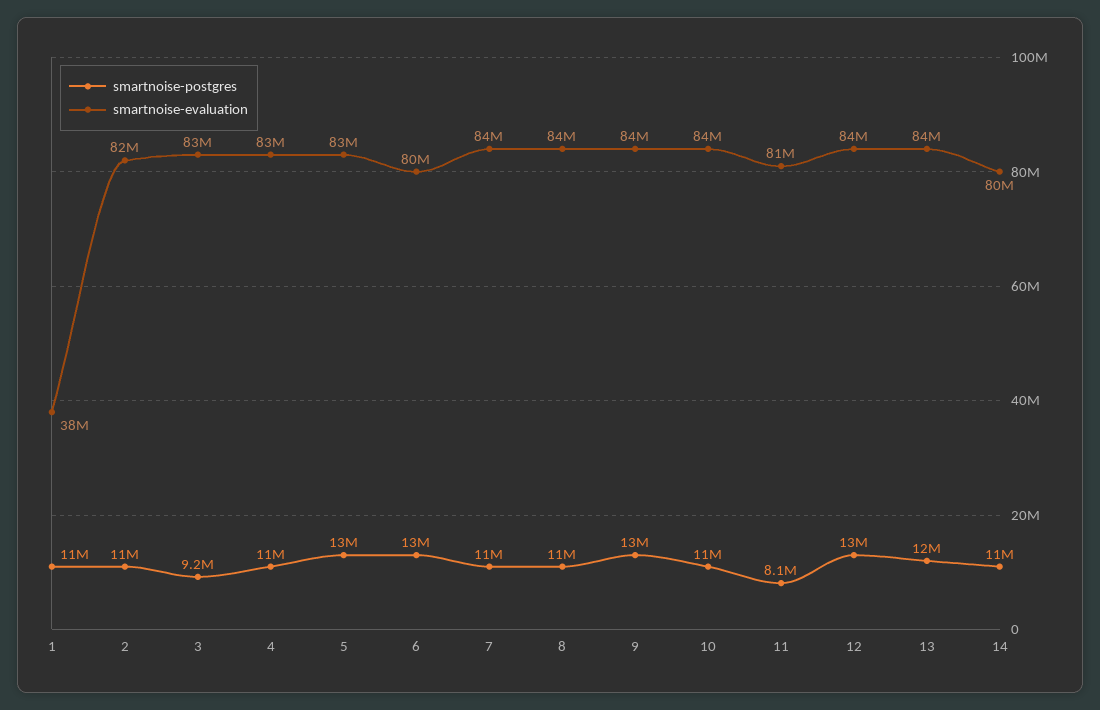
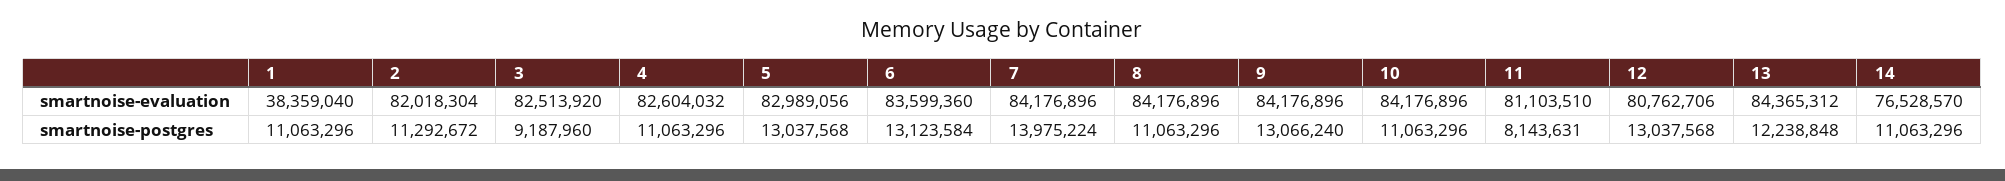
smartnoise-evaluation, 6: 80000000 -> 83599360
smartnoise-postgres, 7: 11000000 -> 13975224
smartnoise-evaluation, 12: 84000000 -> 80762706
smartnoise-evaluation, 14: 80000000 -> 76528570

